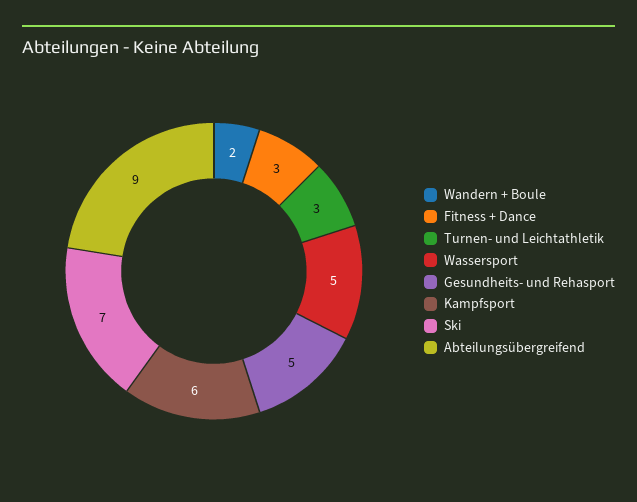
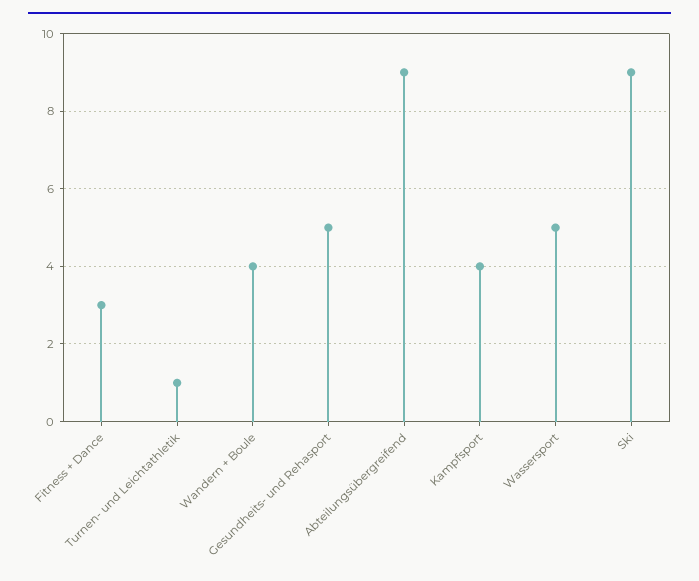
Wandern + Boule: 2 -> 4
Turnen- und Leichtathletik: 3 -> 1
Kampfsport: 6 -> 4
Ski: 7 -> 9

